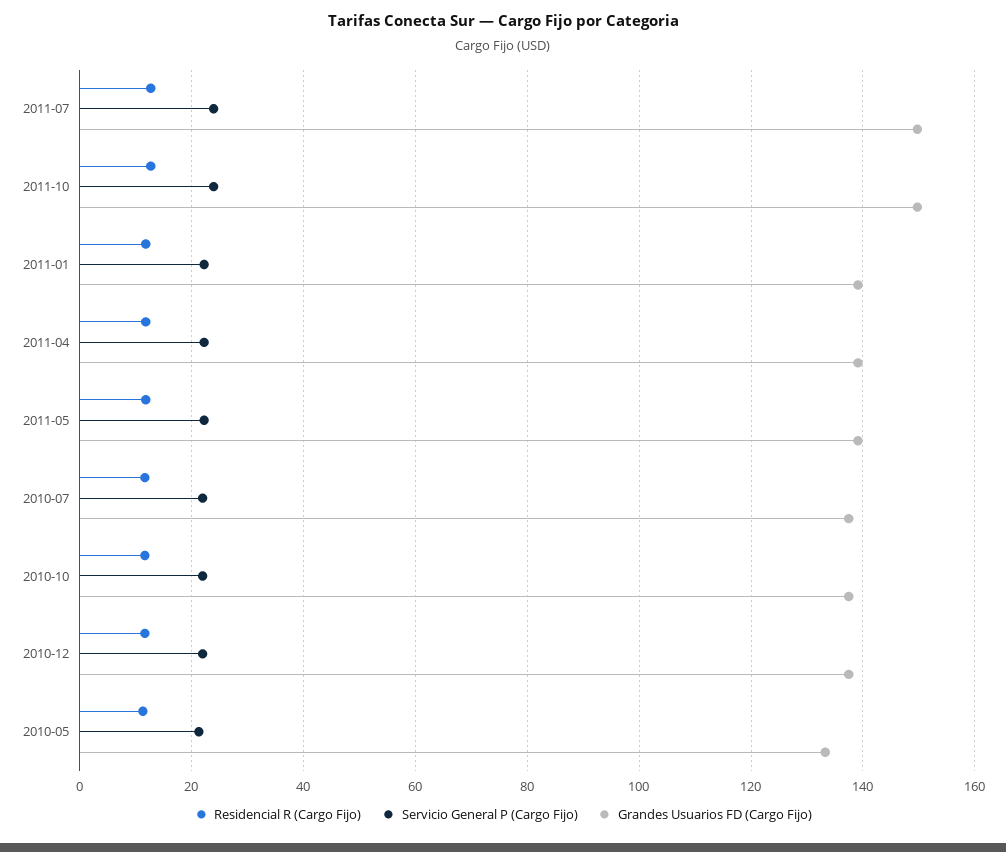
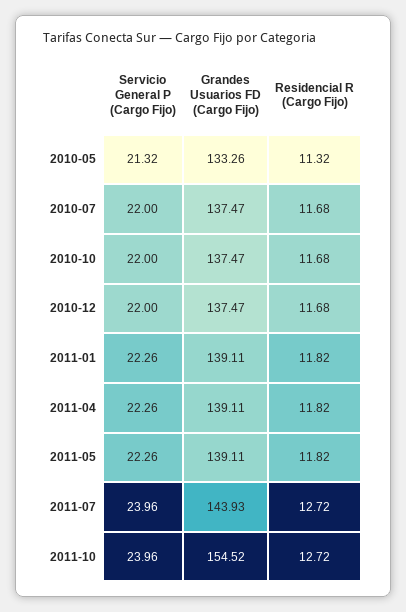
Grandes Usuarios FD (Cargo Fijo), 2011-07: 150 -> 143.93
Grandes Usuarios FD (Cargo Fijo), 2011-10: 150 -> 154.52

